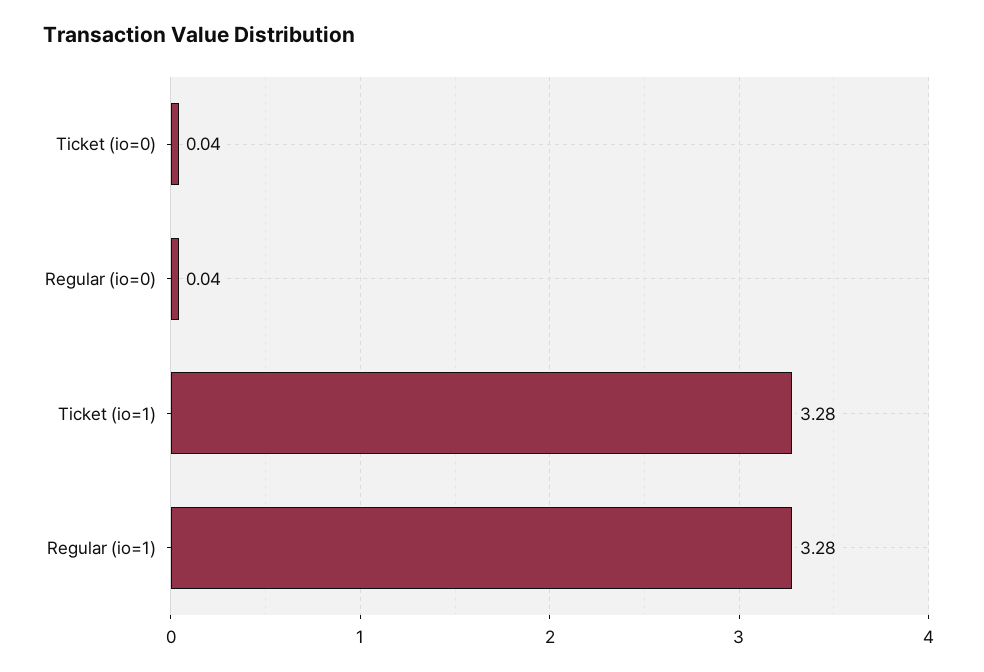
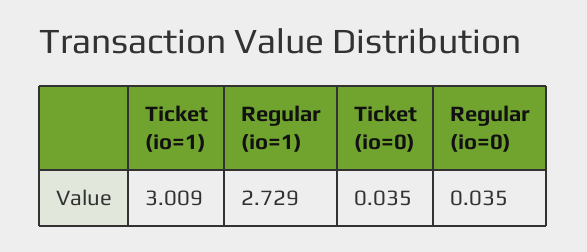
Ticket (io=1): 3.28 -> 3.009
Regular (io=1): 3.28 -> 2.729

